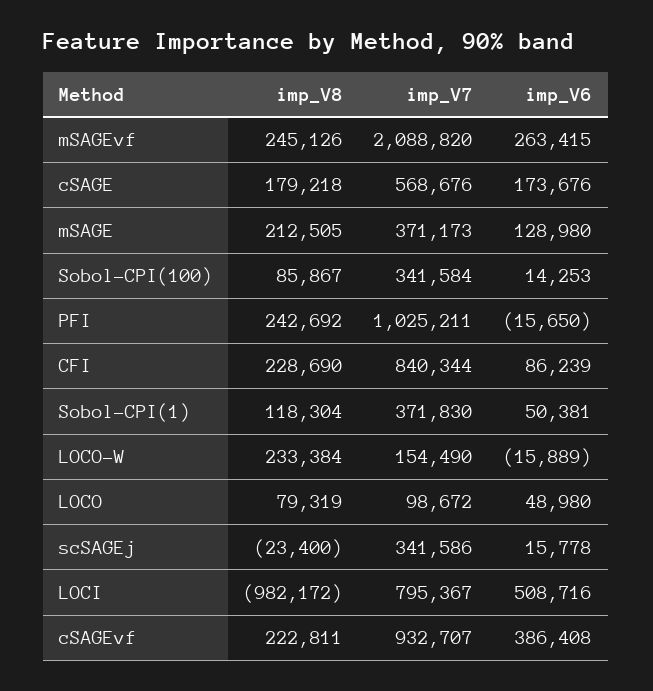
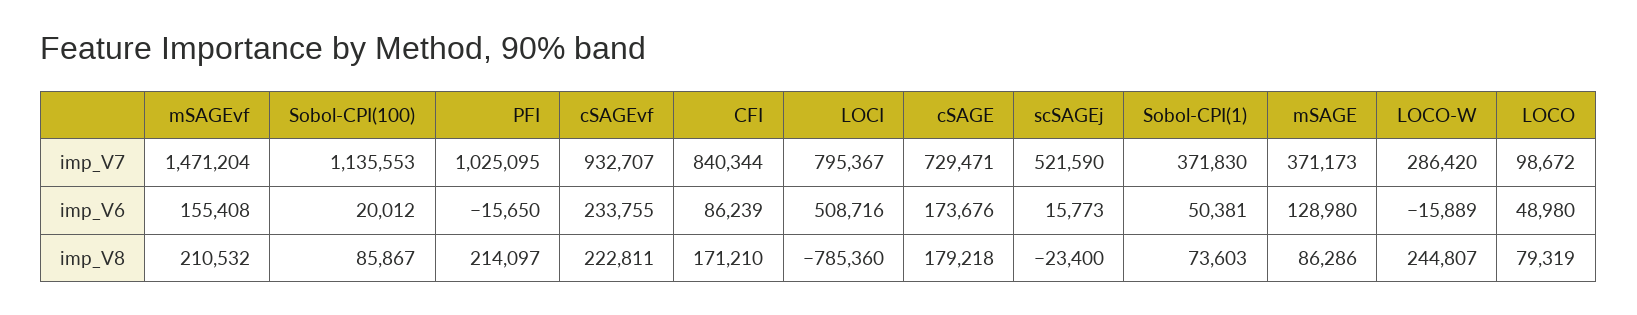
imp_V8, mSAGEvf: 245126 -> 210532
imp_V7, mSAGEvf: 2088820 -> 1471204
imp_V6, mSAGEvf: 263415 -> 155408
imp_V7, cSAGE: 568676 -> 729471
imp_V8, mSAGE: 212505 -> 86286
imp_V7, Sobol-CPI(100): 341584 -> 1135553
imp_V6, Sobol-CPI(100): 14253 -> 20012
imp_V8, PFI: 242692 -> 214097
imp_V7, PFI: 1025211 -> 1025095
imp_V8, CFI: 228690 -> 171210
imp_V8, Sobol-CPI(1): 118304 -> 73603
imp_V8, LOCO-W: 233384 -> 244807
imp_V7, LOCO-W: 154490 -> 286420
imp_V7, scSAGEj: 341586 -> 521590
imp_V6, scSAGEj: 15778 -> 15773
imp_V8, LOCI: -982172 -> -785360
imp_V6, cSAGEvf: 386408 -> 233755

